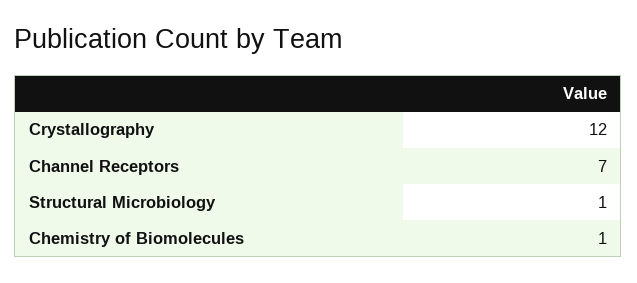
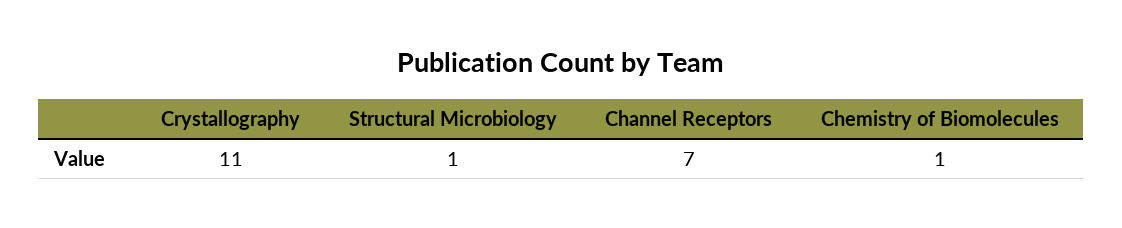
Crystallography: 12 -> 11

